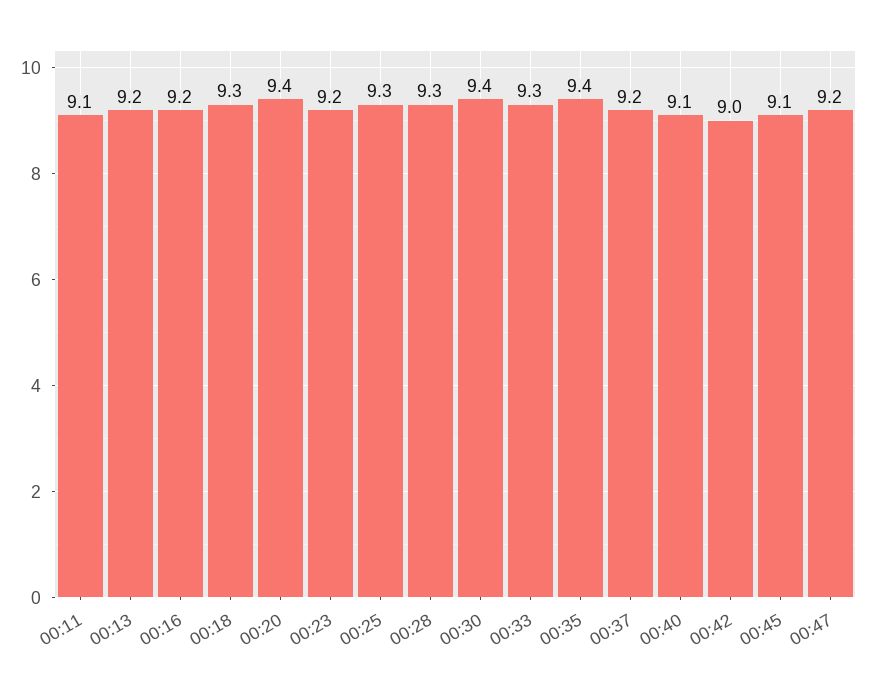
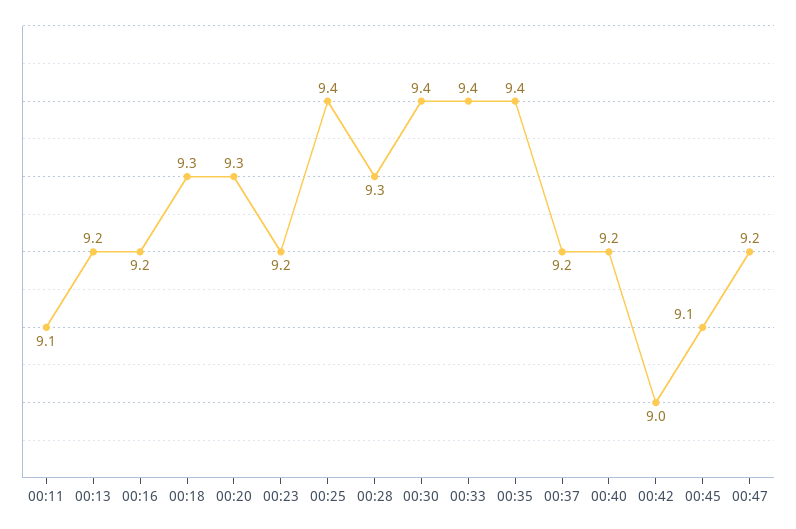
00:20: 9.4 -> 9.3
00:25: 9.3 -> 9.4
00:33: 9.3 -> 9.4
00:40: 9.1 -> 9.2

